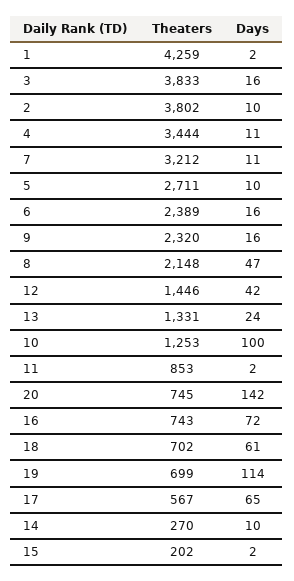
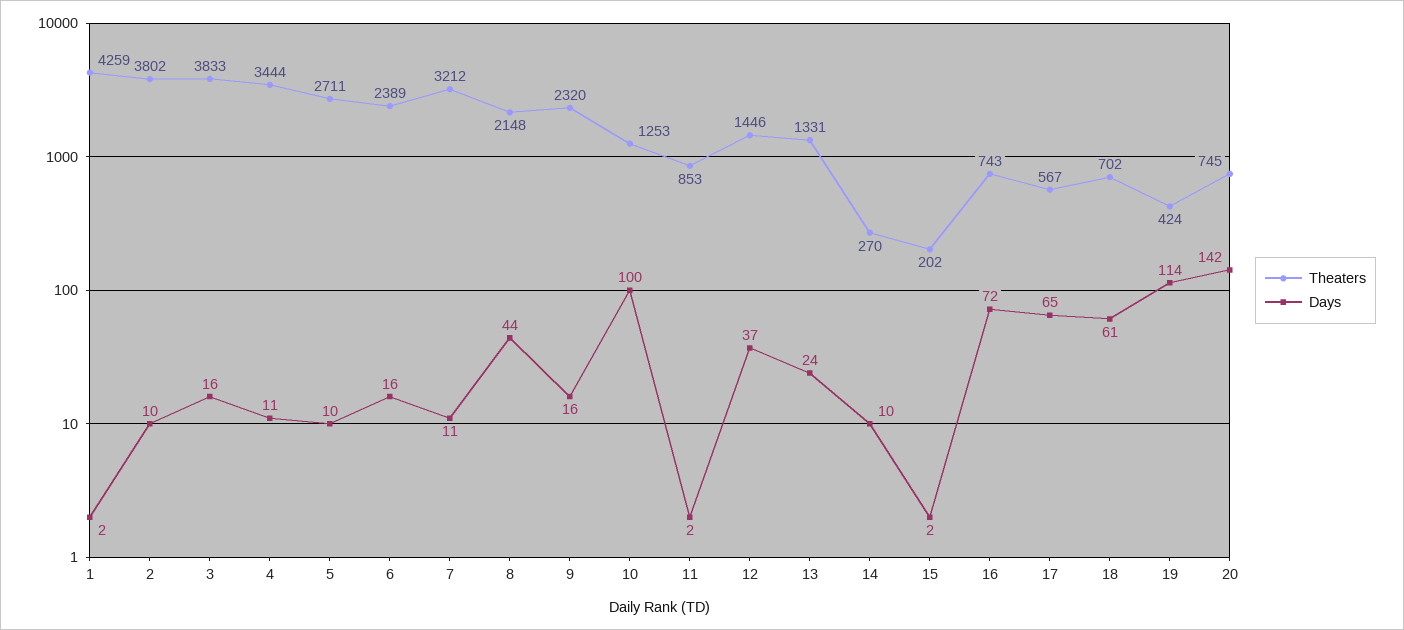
Days, 8: 47 -> 44
Days, 12: 42 -> 37
Theaters, 19: 699 -> 424

